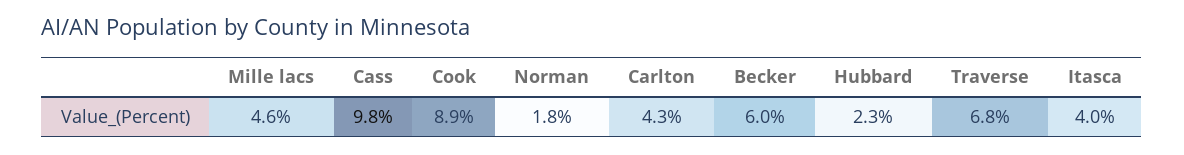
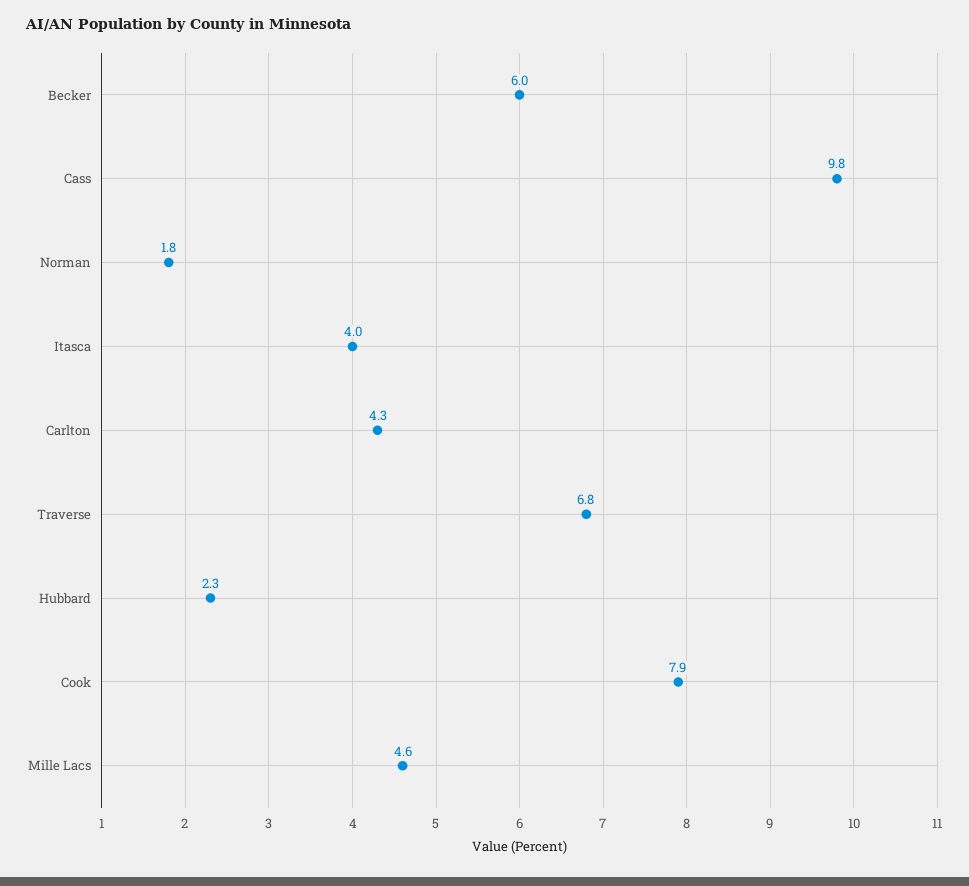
Cook: 8.9 -> 7.9

